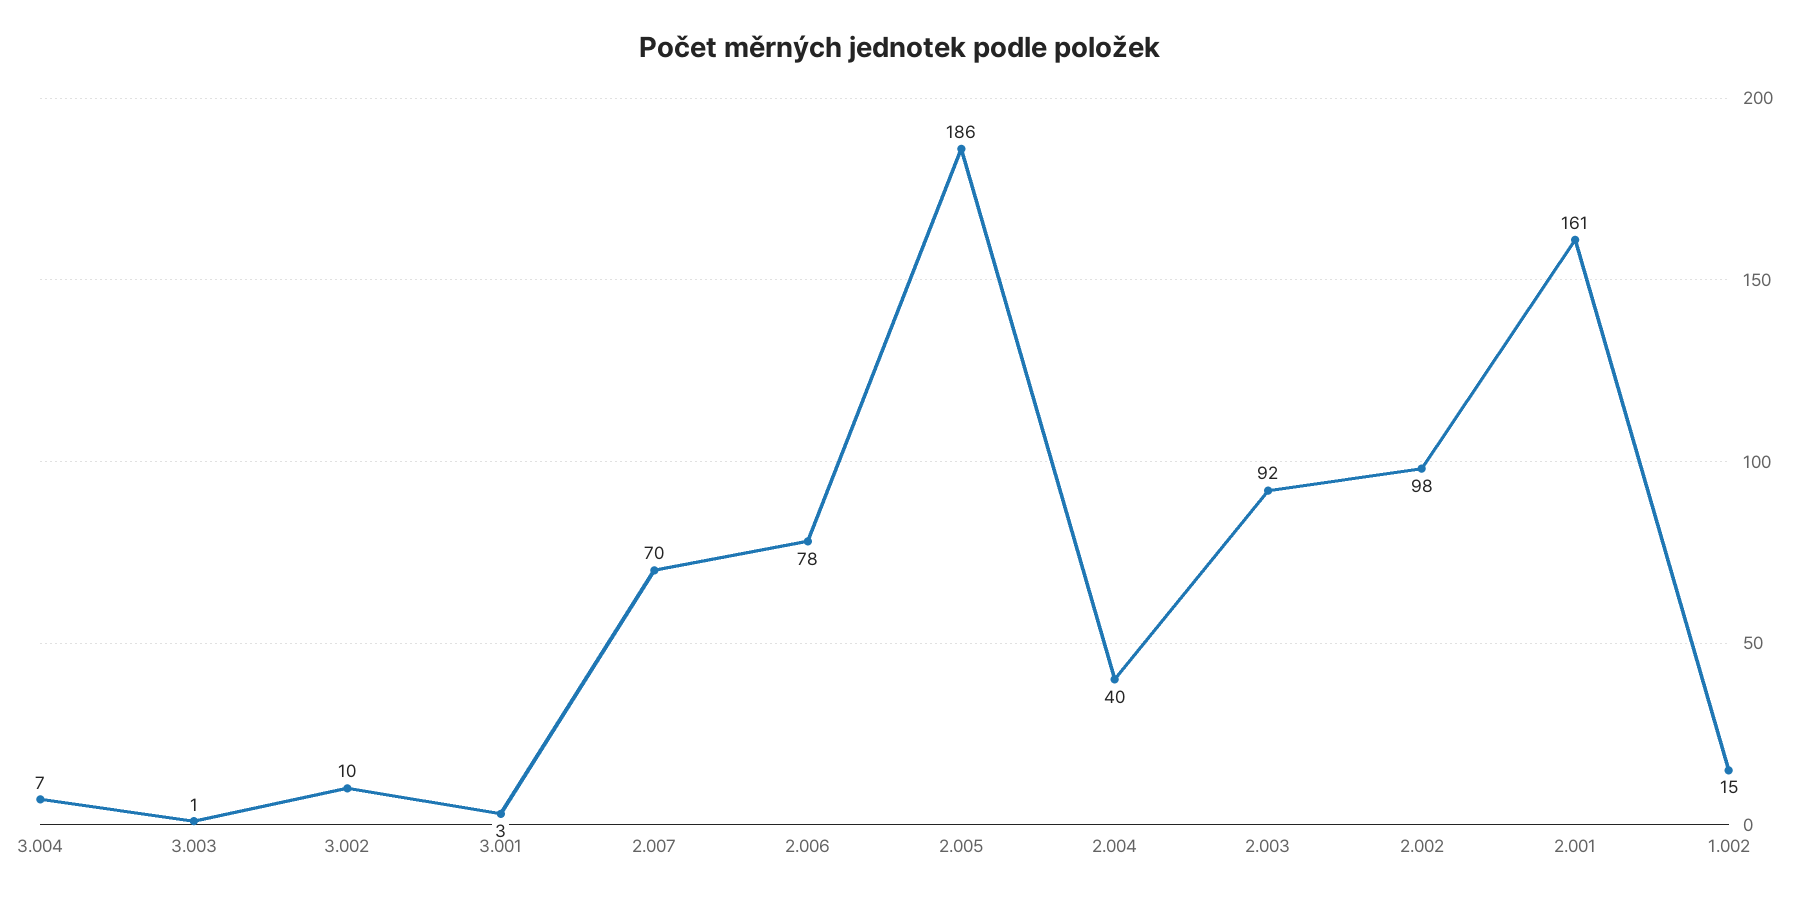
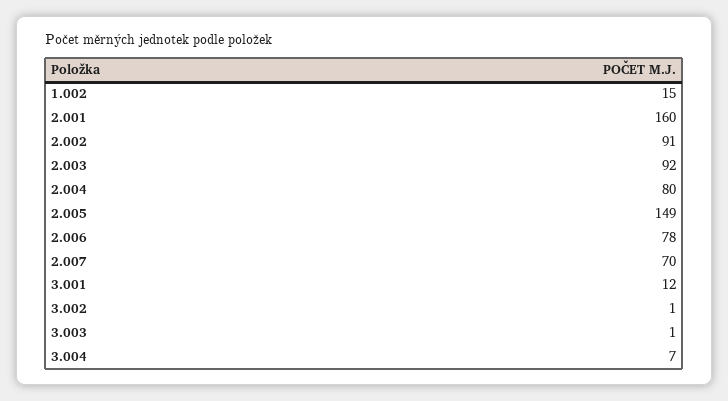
3.002: 10 -> 1
3.001: 3 -> 12
2.005: 186 -> 149
2.004: 40 -> 80
2.002: 98 -> 91
2.001: 161 -> 160

